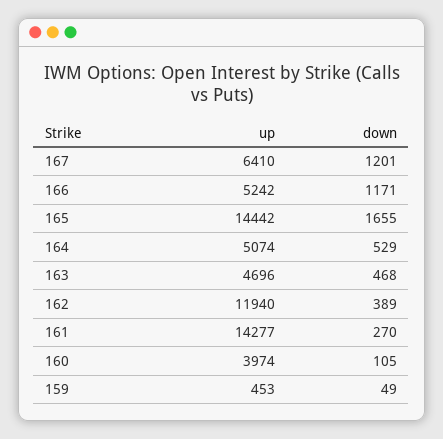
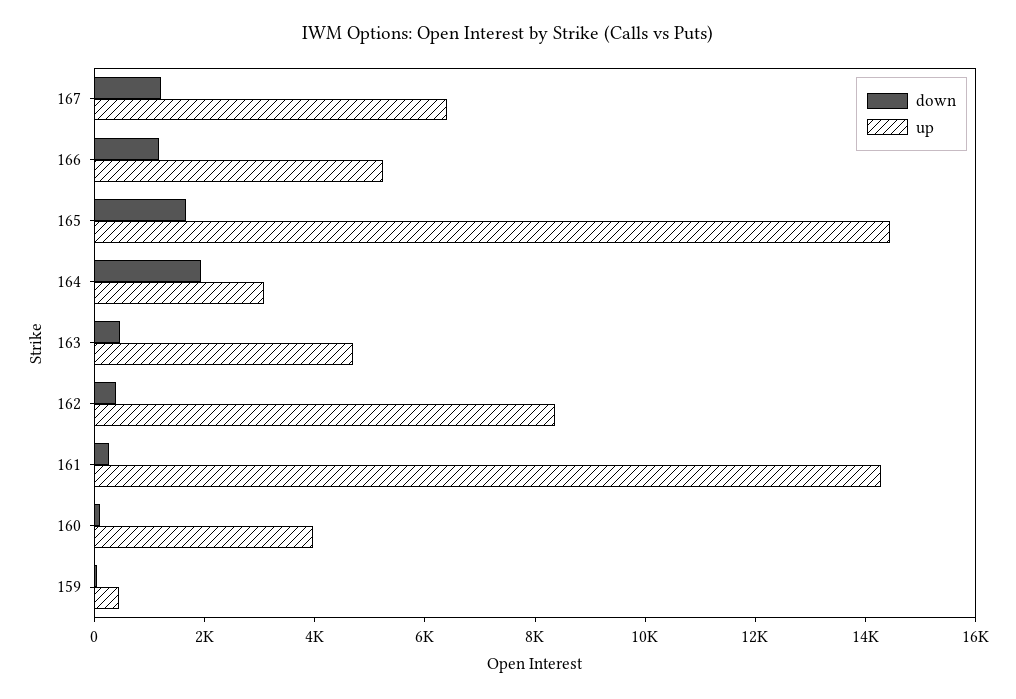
up, 164: 5074 -> 3000
down, 164: 529 -> 2000
up, 162: 11940 -> 8500

